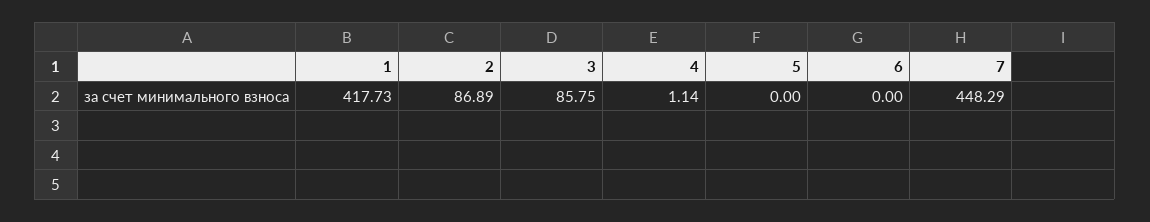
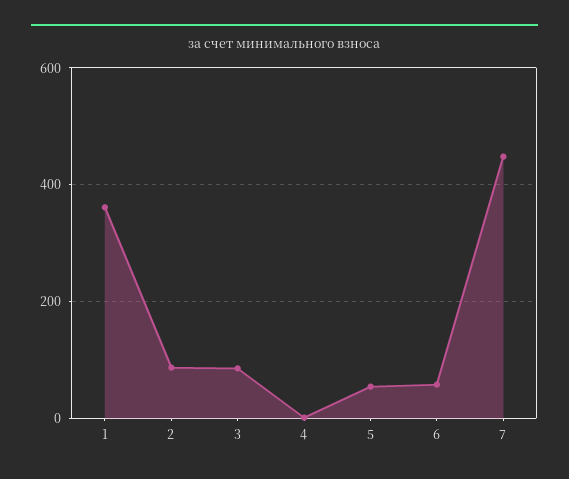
1: 417.73 -> 360
5: 0 -> 60
6: 0 -> 60

